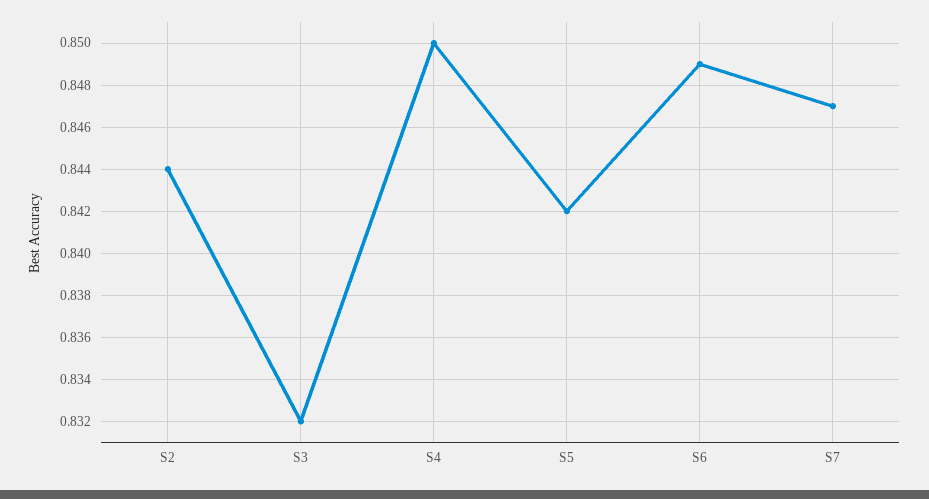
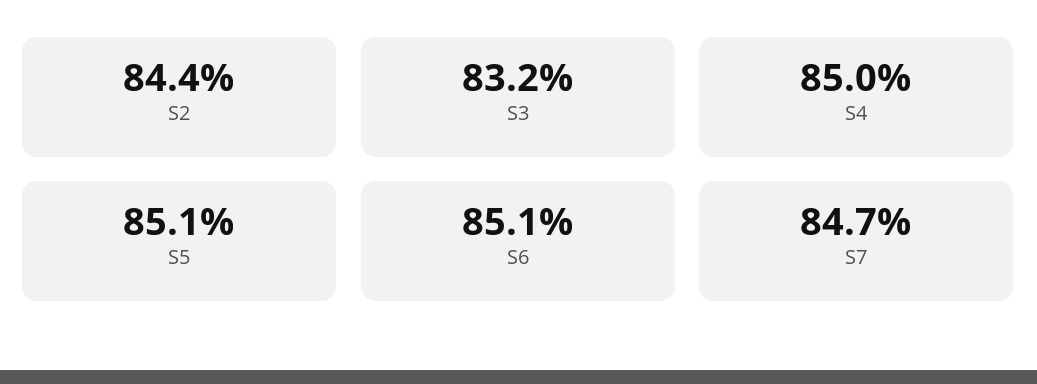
S5: 0.842 -> 0.851
S6: 0.849 -> 0.851

